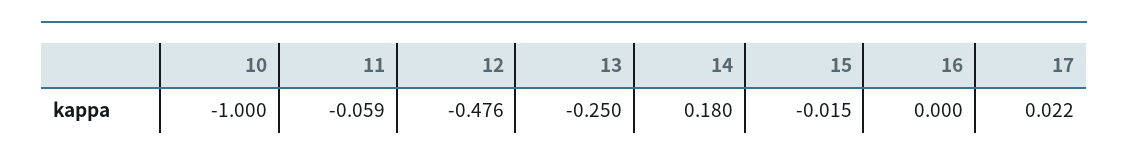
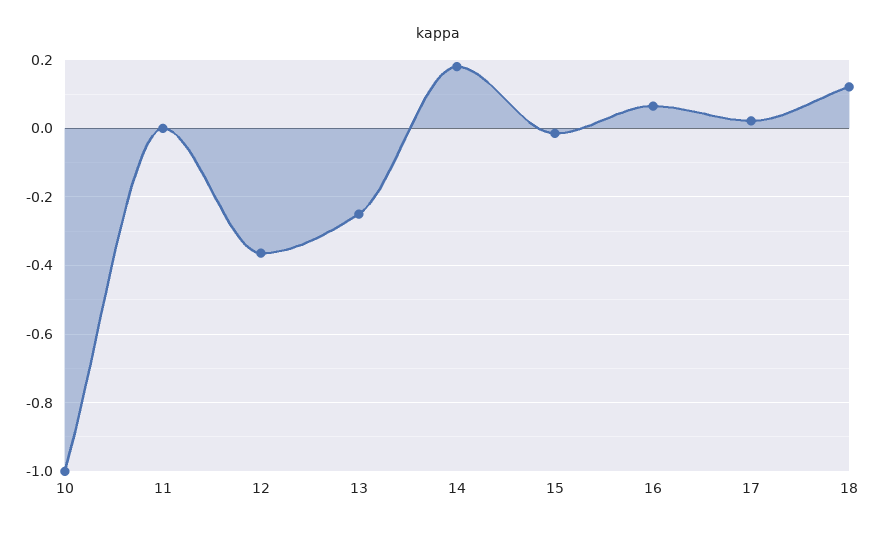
11: -0.059 -> 0
12: -0.476 -> -0.36
16: 0 -> 0.06
18: none -> 0.12

